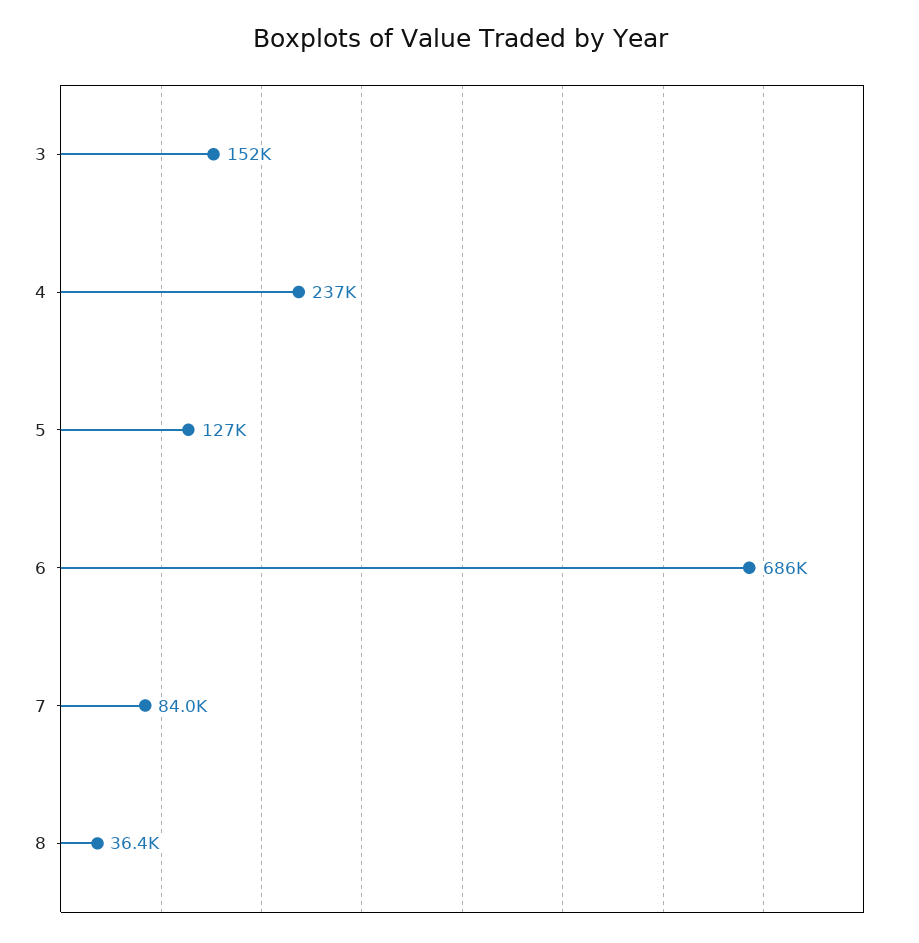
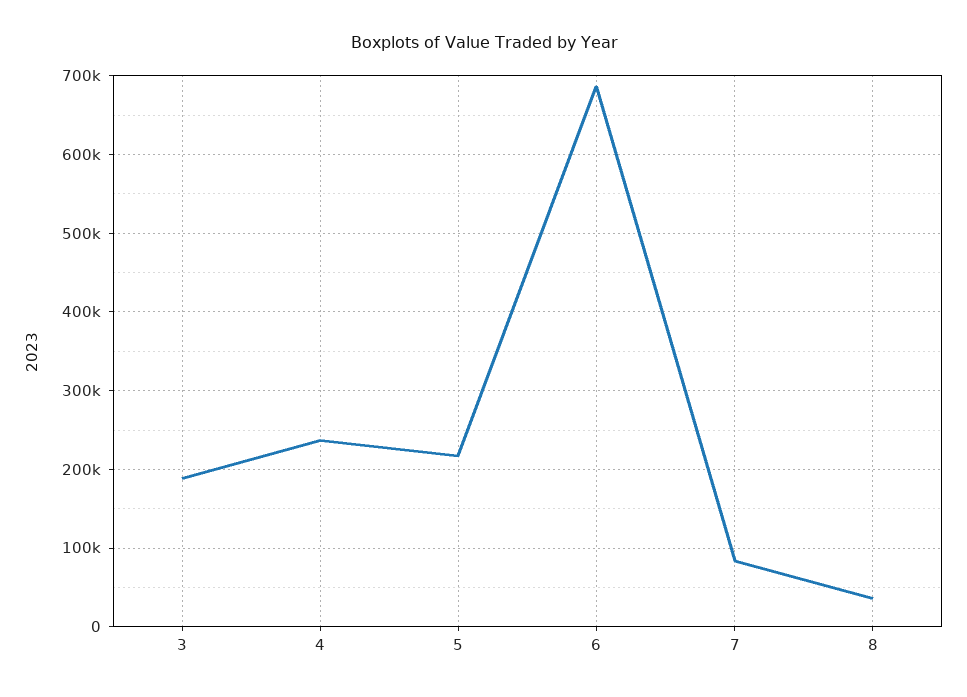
3: 152000 -> 190000
5: 127000 -> 220000

